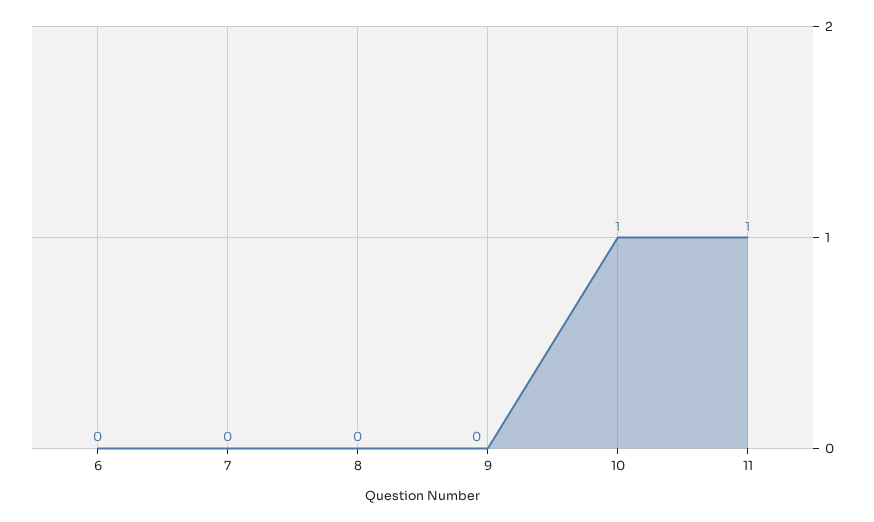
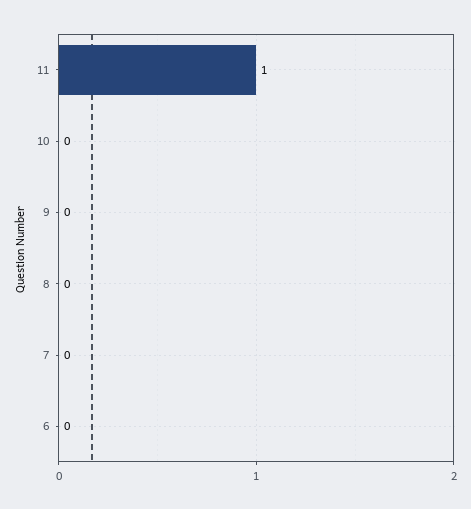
10: 1 -> 0

